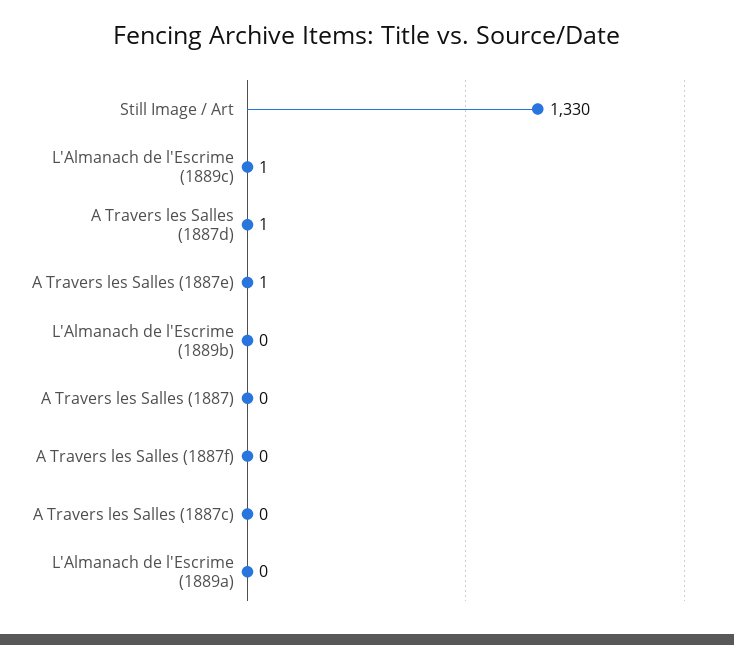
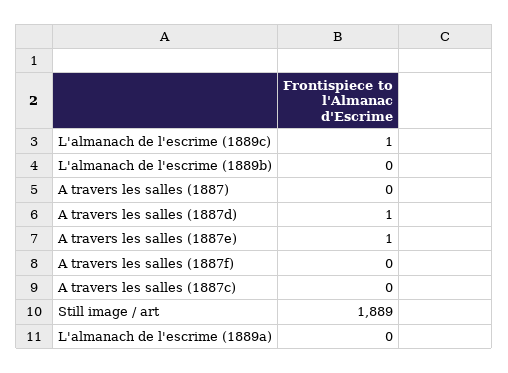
Still Image / Art: 1330 -> 1889

